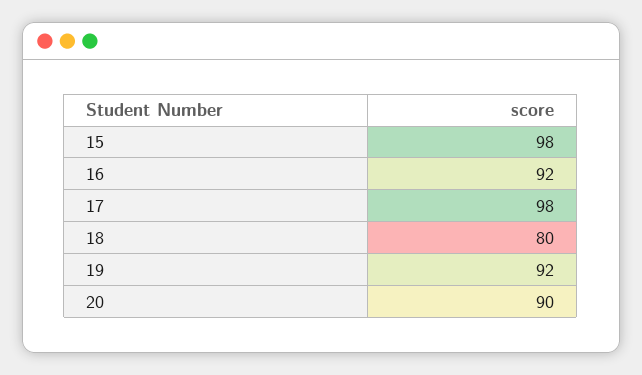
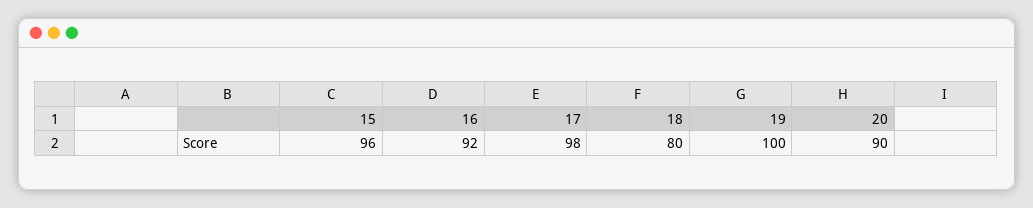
15: 98 -> 96
19: 92 -> 100

